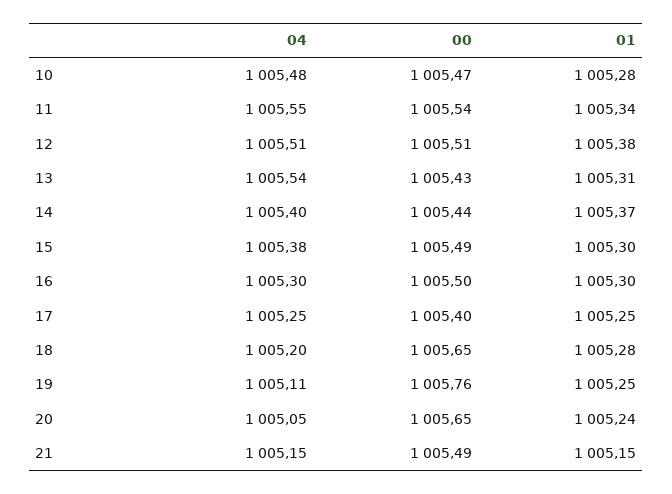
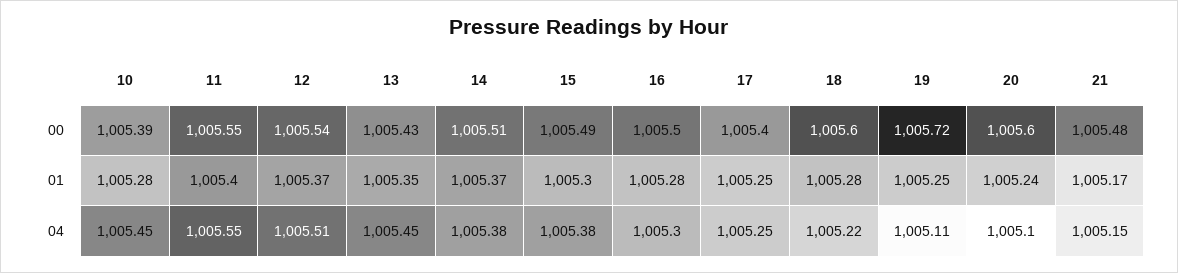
04, 10: 1005.48 -> 1005.45
00, 10: 1005.47 -> 1005.39
00, 11: 1005.54 -> 1005.55
01, 11: 1005.34 -> 1005.4
00, 12: 1005.51 -> 1005.54
01, 12: 1005.38 -> 1005.37
04, 13: 1005.54 -> 1005.45
01, 13: 1005.31 -> 1005.35
04, 14: 1005.4 -> 1005.38
00, 14: 1005.44 -> 1005.51
01, 16: 1005.3 -> 1005.28
04, 18: 1005.2 -> 1005.22
00, 18: 1005.65 -> 1005.6
00, 19: 1005.76 -> 1005.72
04, 20: 1005.05 -> 1005.1
00, 20: 1005.65 -> 1005.6
00, 21: 1005.49 -> 1005.48
01, 21: 1005.15 -> 1005.17

